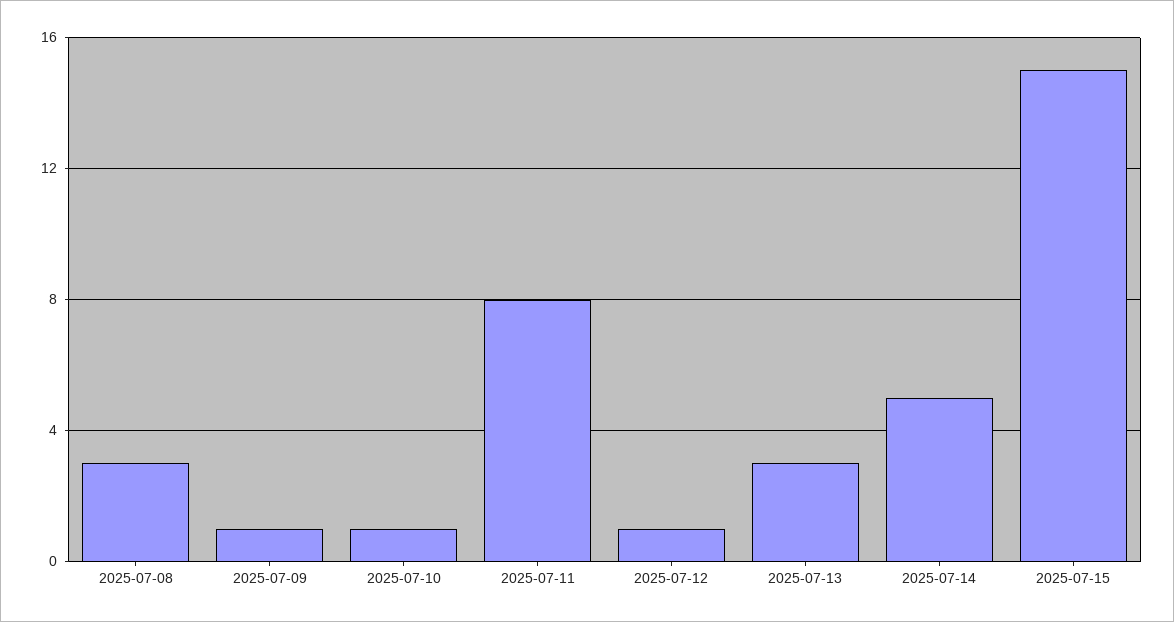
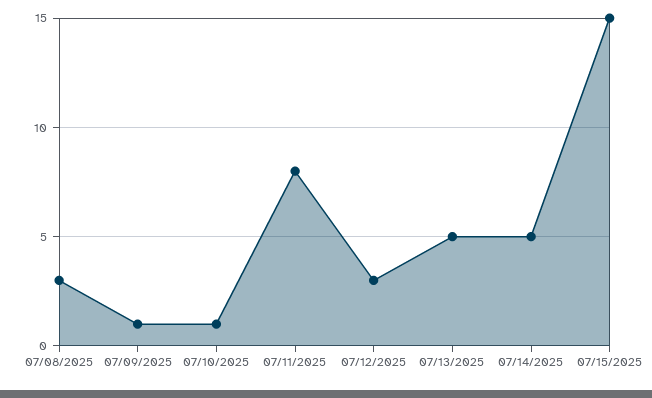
2025-07-12: 1 -> 3
2025-07-13: 3 -> 5

